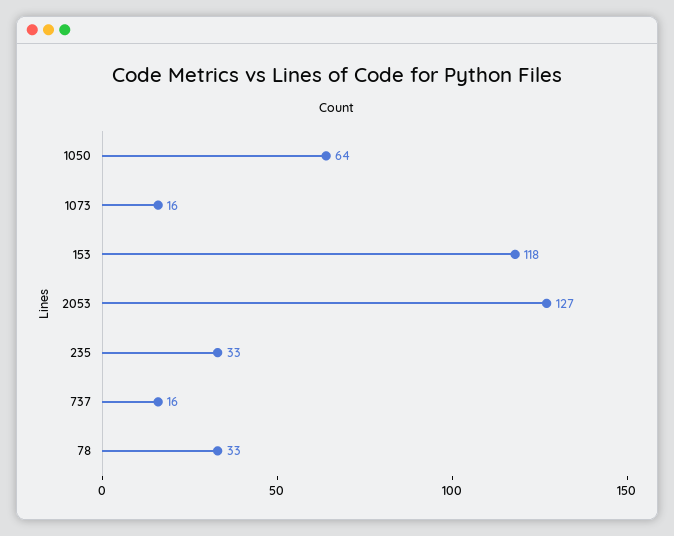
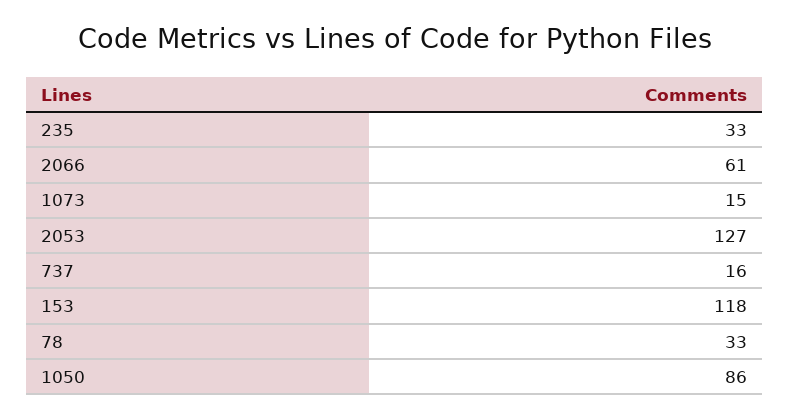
1050: 64 -> 86
1073: 16 -> 15
2066: none -> 61

